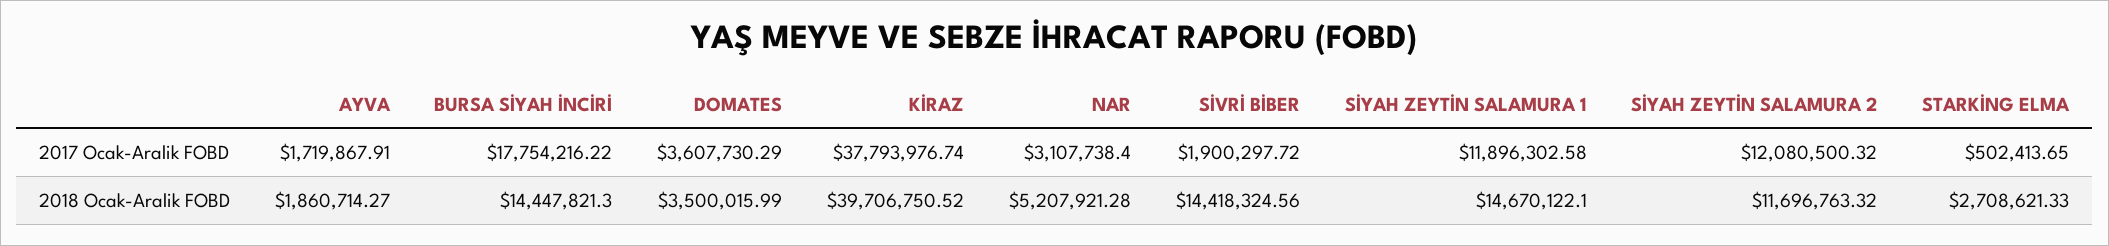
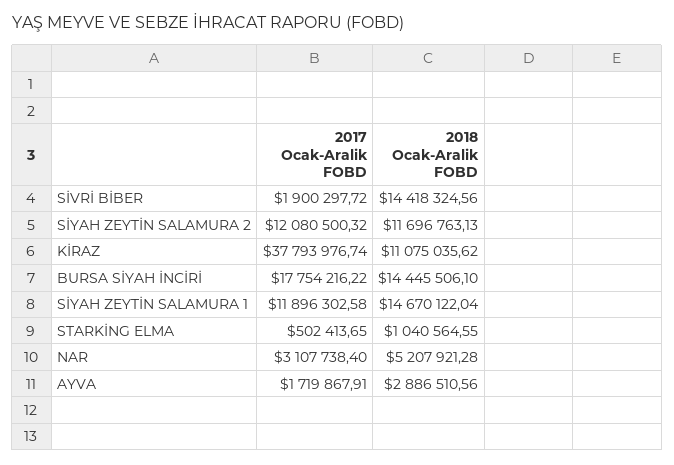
DOMATES, 2017 Ocak-Aralik FOBD: 3607730.29 -> none
AYVA, 2018 Ocak-Aralik FOBD: 1860714.27 -> 2886510.56
BURSA SİYAH İNCİRİ, 2018 Ocak-Aralik FOBD: 14447821.3 -> 14445506.1
DOMATES, 2018 Ocak-Aralik FOBD: 3500015.99 -> none
KİRAZ, 2018 Ocak-Aralik FOBD: 39706750.52 -> 11075035.62
SİYAH ZEYTİN SALAMURA 1, 2018 Ocak-Aralik FOBD: 14670122.1 -> 14670122.04
SİYAH ZEYTİN SALAMURA 2, 2018 Ocak-Aralik FOBD: 11696763.32 -> 11696763.13
STARKİNG ELMA, 2018 Ocak-Aralik FOBD: 2708621.33 -> 1040564.55

